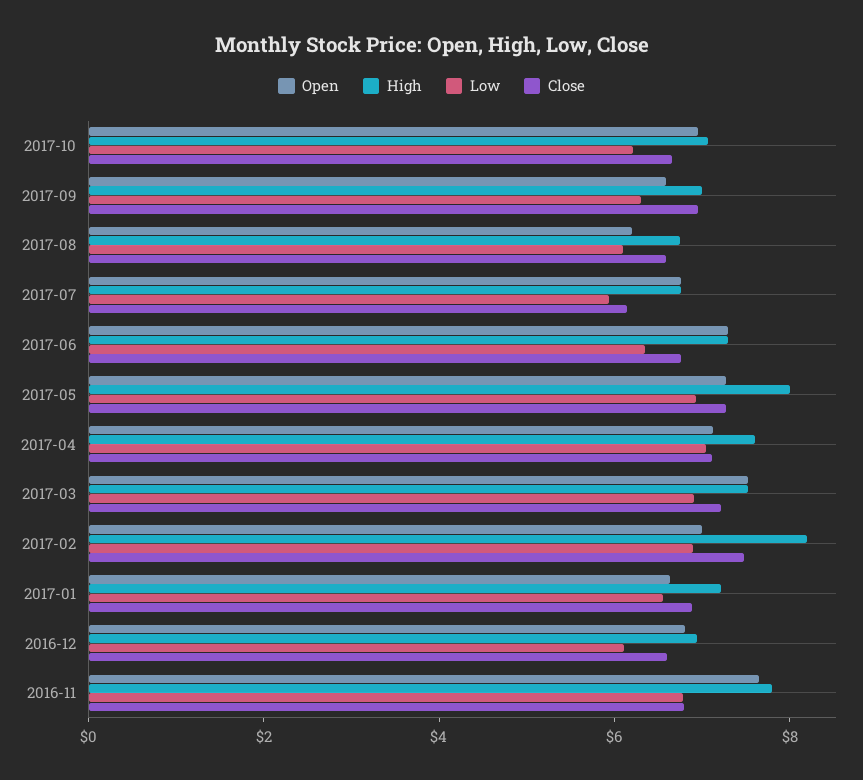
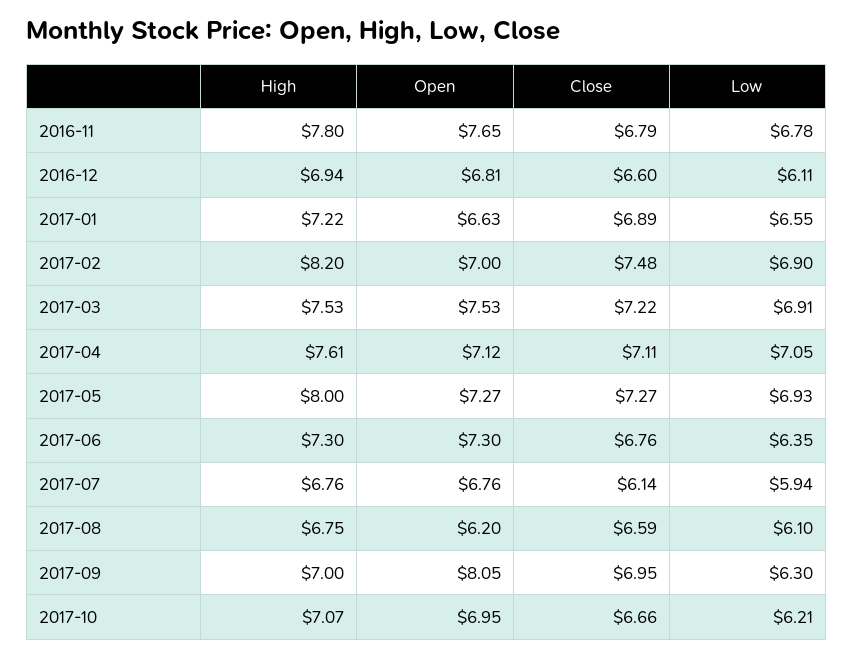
Open, 2017-09: 6.5 -> 8.05

